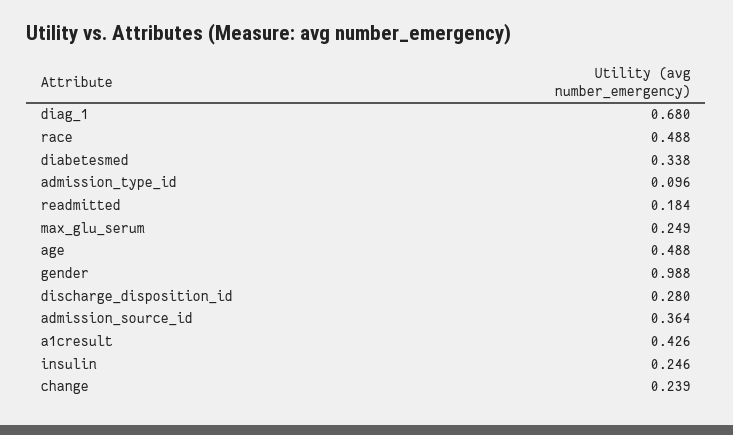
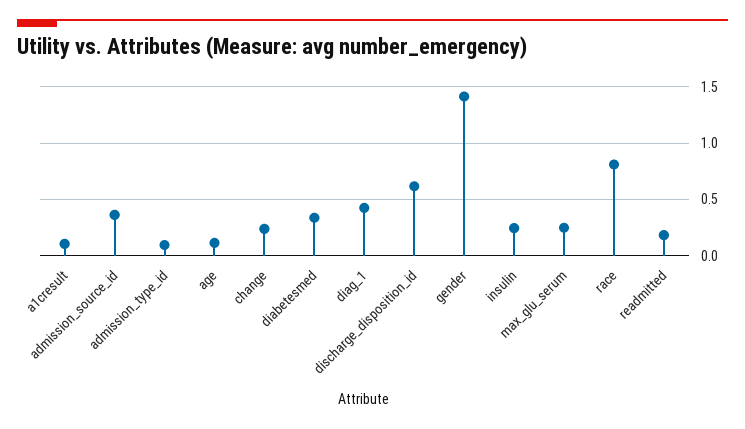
diag_1: 0.68 -> 0.4
race: 0.488 -> 0.8
age: 0.488 -> 0.1
gender: 0.988 -> 1.4
discharge_disposition_id: 0.28 -> 0.6
a1cresult: 0.426 -> 0.1

